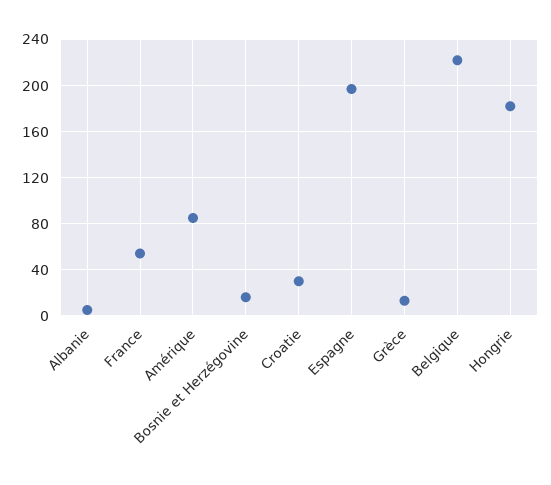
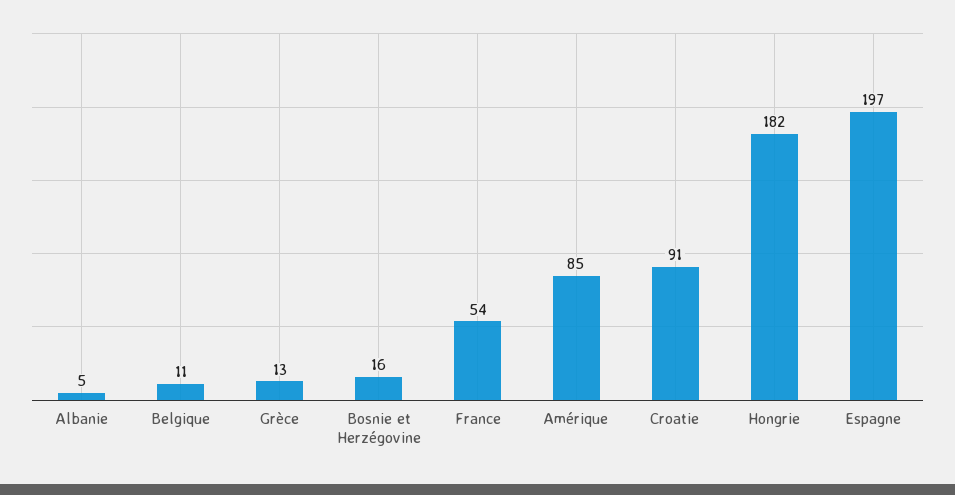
Croatie: 30 -> 91
Belgique: 220 -> 11

